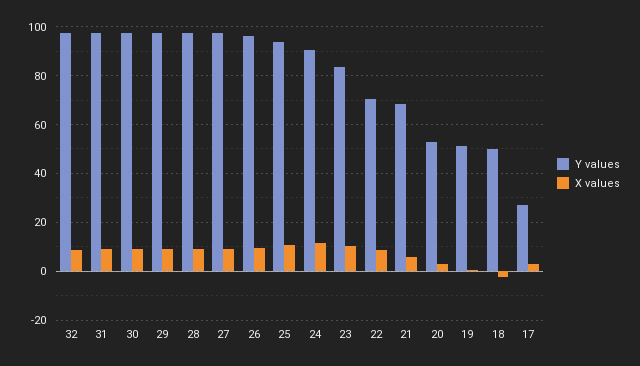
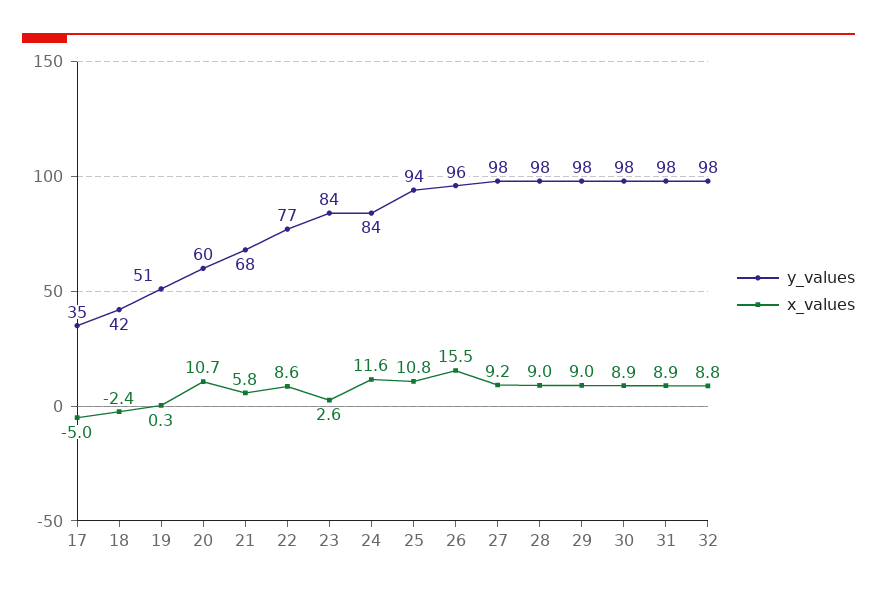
X values, 26: 10 -> 15.5
Y values, 24: 90 -> 84
X values, 23: 10 -> 2.6
Y values, 22: 70 -> 77
Y values, 20: 52.5 -> 60
X values, 20: 2.5 -> 10.7
Y values, 18: 50 -> 42
Y values, 17: 27.5 -> 35
X values, 17: 2.5 -> -5

